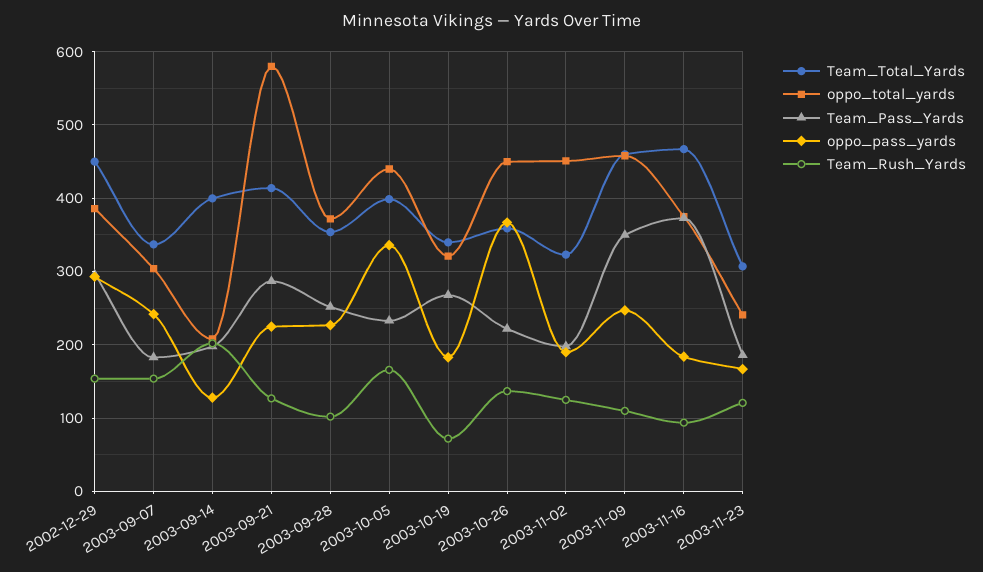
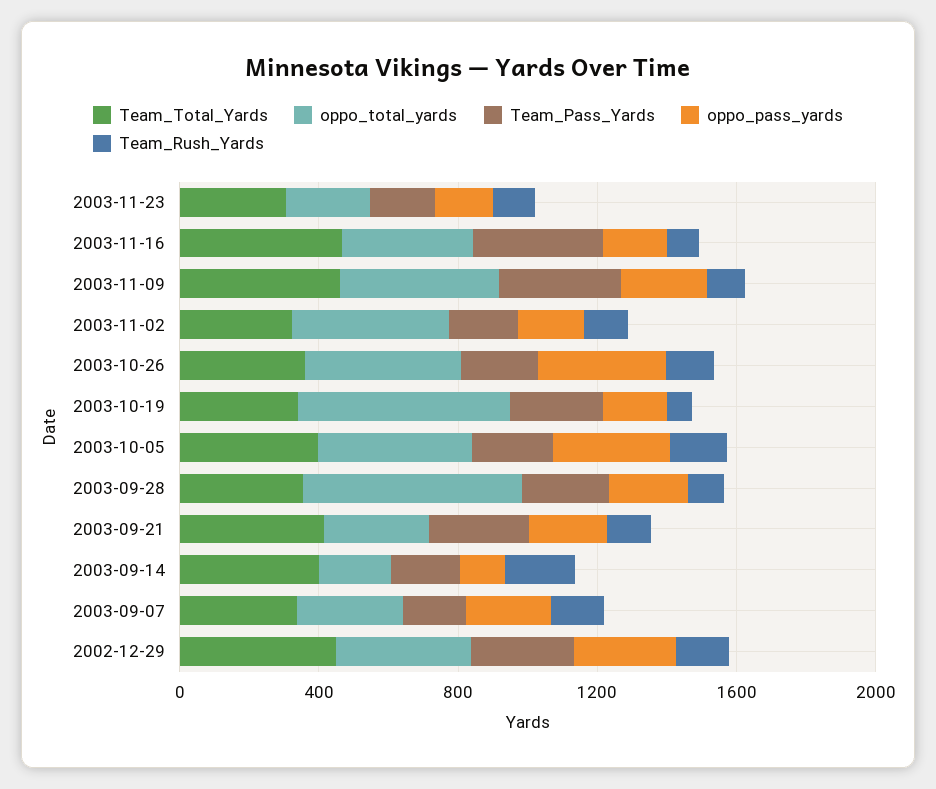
oppo_total_yards, 2003-09-21: 580 -> 300
oppo_total_yards, 2003-09-28: 370 -> 600
oppo_total_yards, 2003-10-19: 320 -> 600

